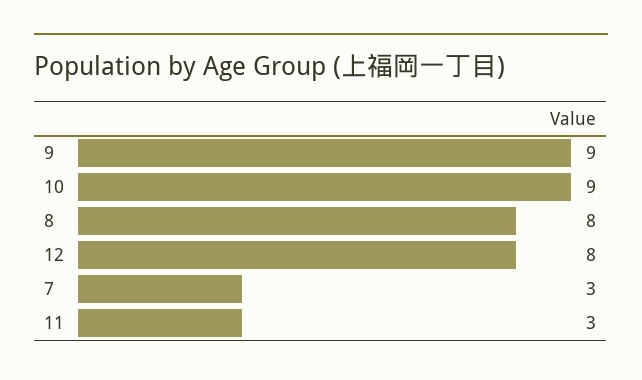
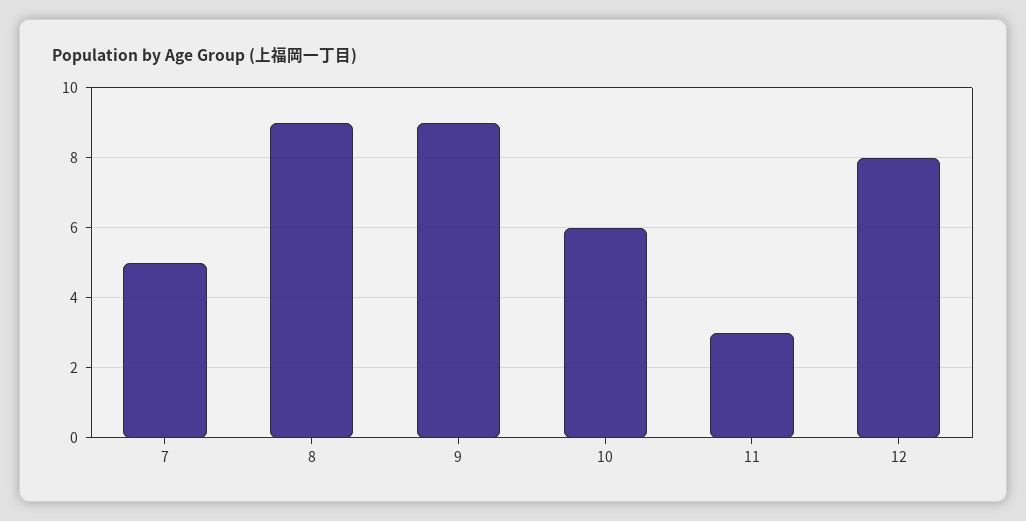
10: 9 -> 6
8: 8 -> 9
7: 3 -> 5

